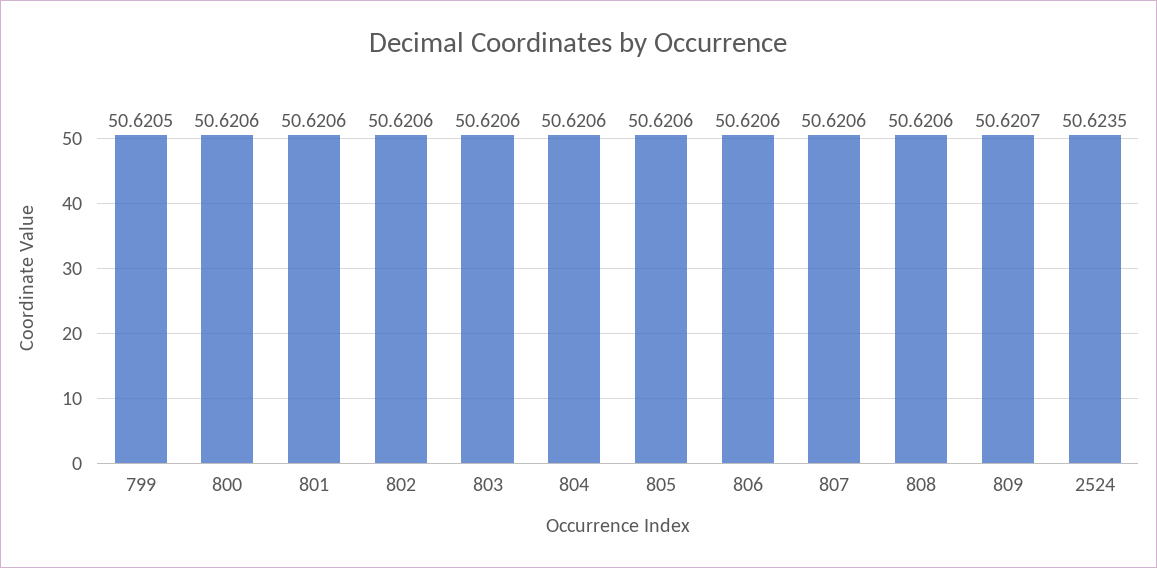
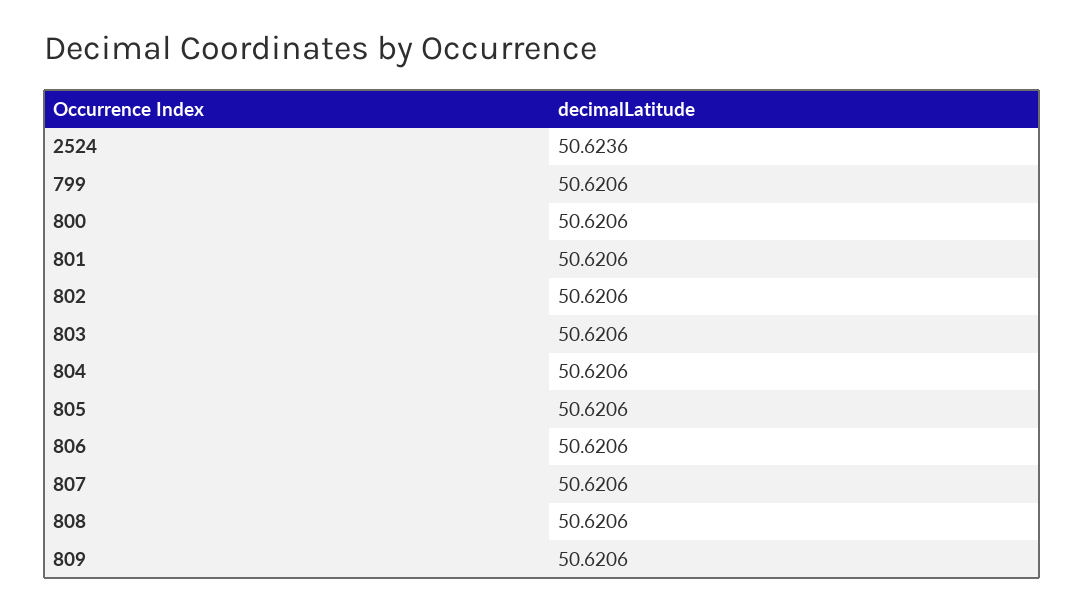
799: 50.6205 -> 50.6206
809: 50.6207 -> 50.6206
2524: 50.6235 -> 50.6236

